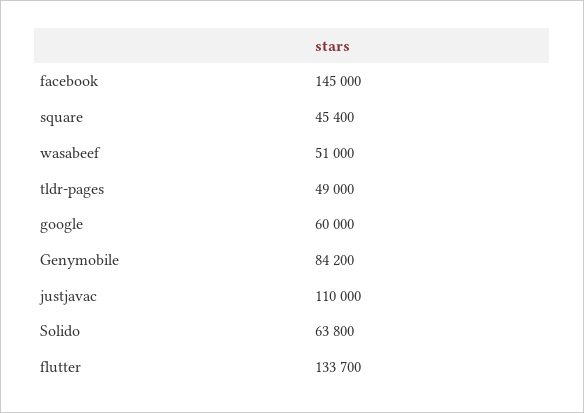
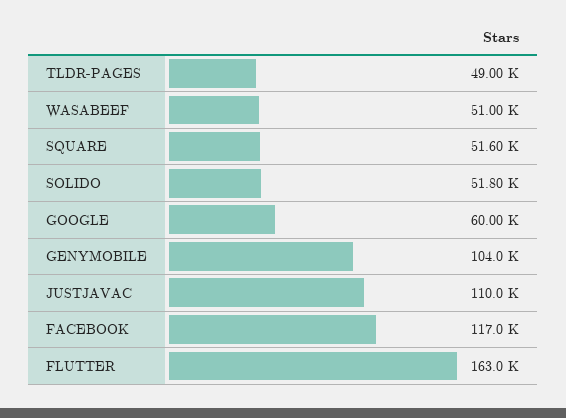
facebook: 145000 -> 117000
square: 45400 -> 51600
Genymobile: 84200 -> 104000
Solido: 63800 -> 51800
flutter: 133700 -> 163000

